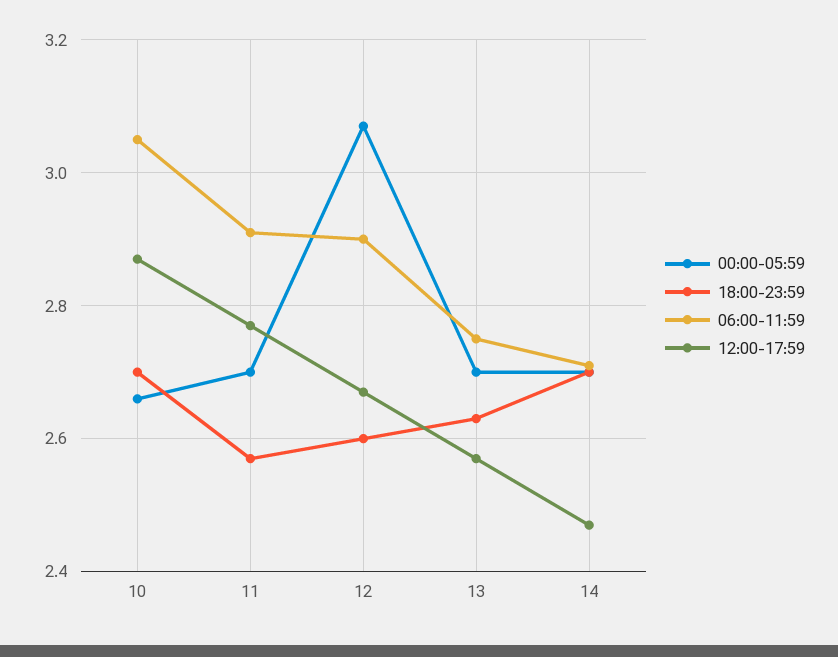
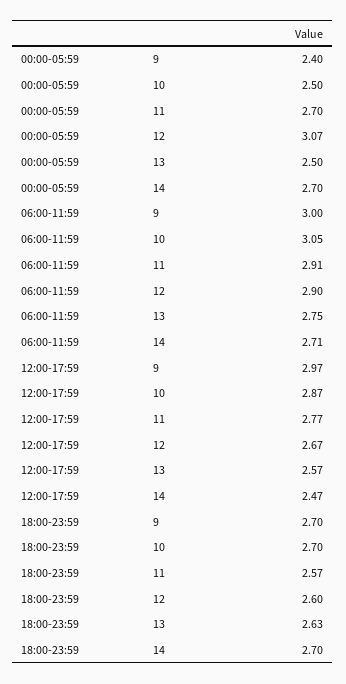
00:00-05:59, 10: 2.65 -> 2.5
00:00-05:59, 13: 2.7 -> 2.5
00:00-05:59, 9: none -> 2.4
06:00-11:59, 9: none -> 3
12:00-17:59, 9: none -> 2.97
18:00-23:59, 9: none -> 2.7

